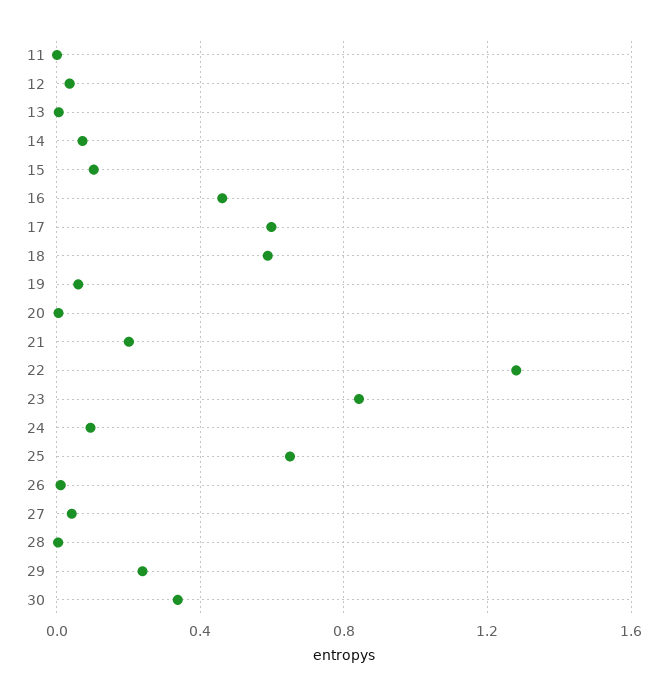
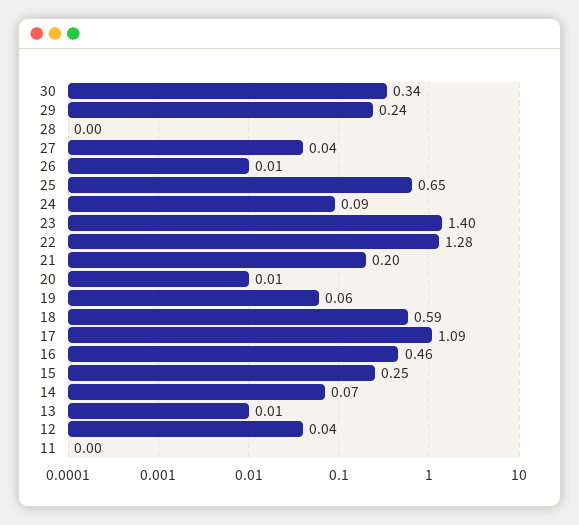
15: 0.1 -> 0.25
17: 0.6 -> 1.09
23: 0.85 -> 1.4

